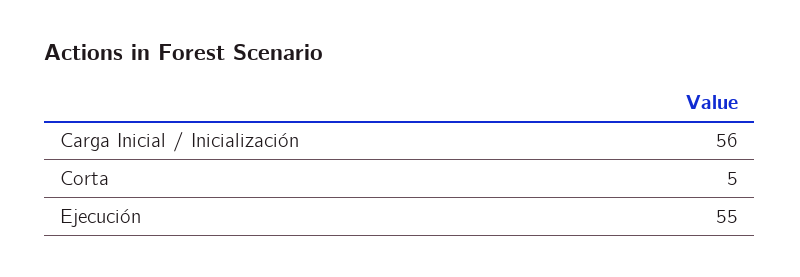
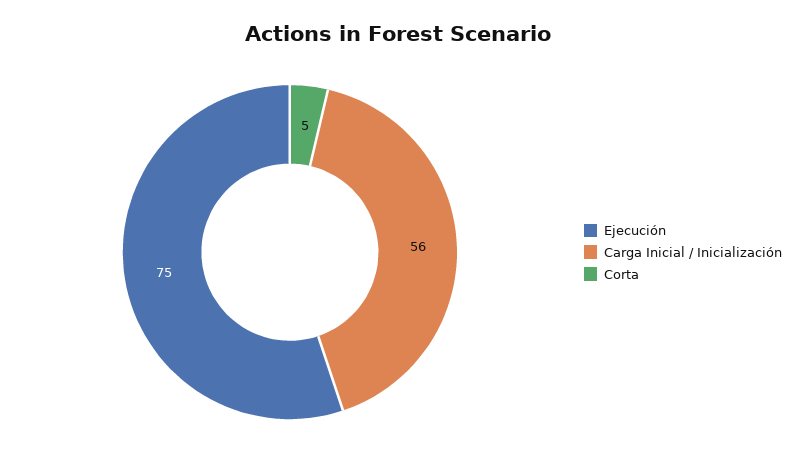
Ejecución: 55 -> 75

